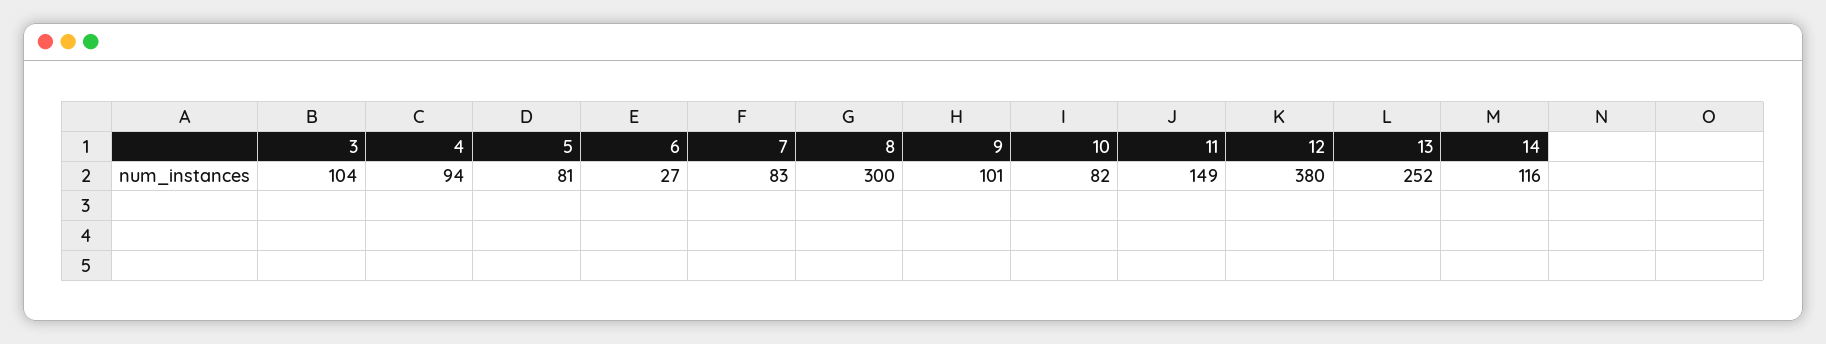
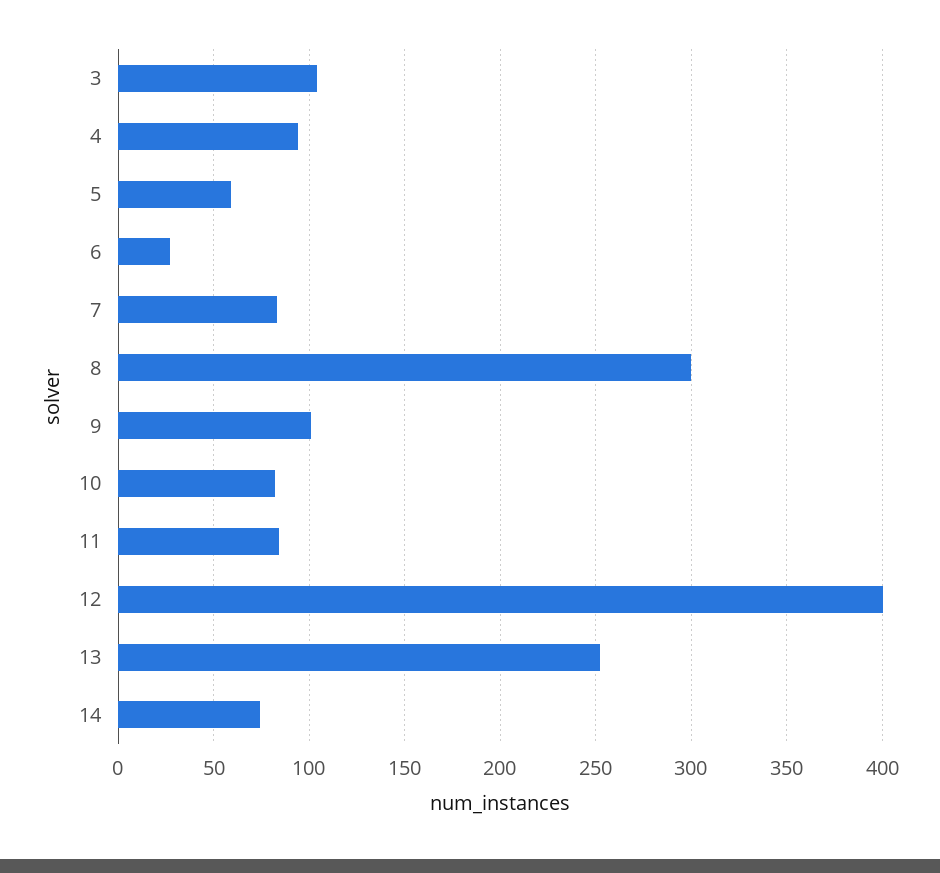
5: 81 -> 60
11: 149 -> 85
12: 380 -> 400
14: 116 -> 75

